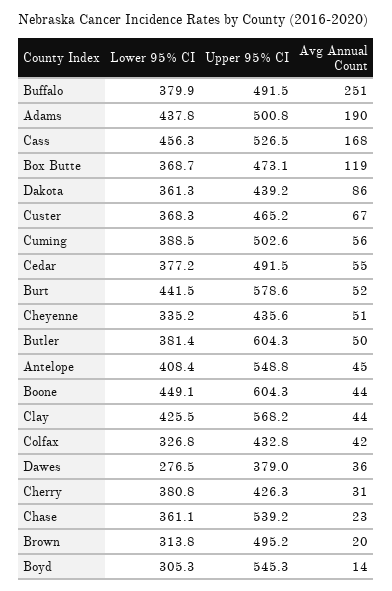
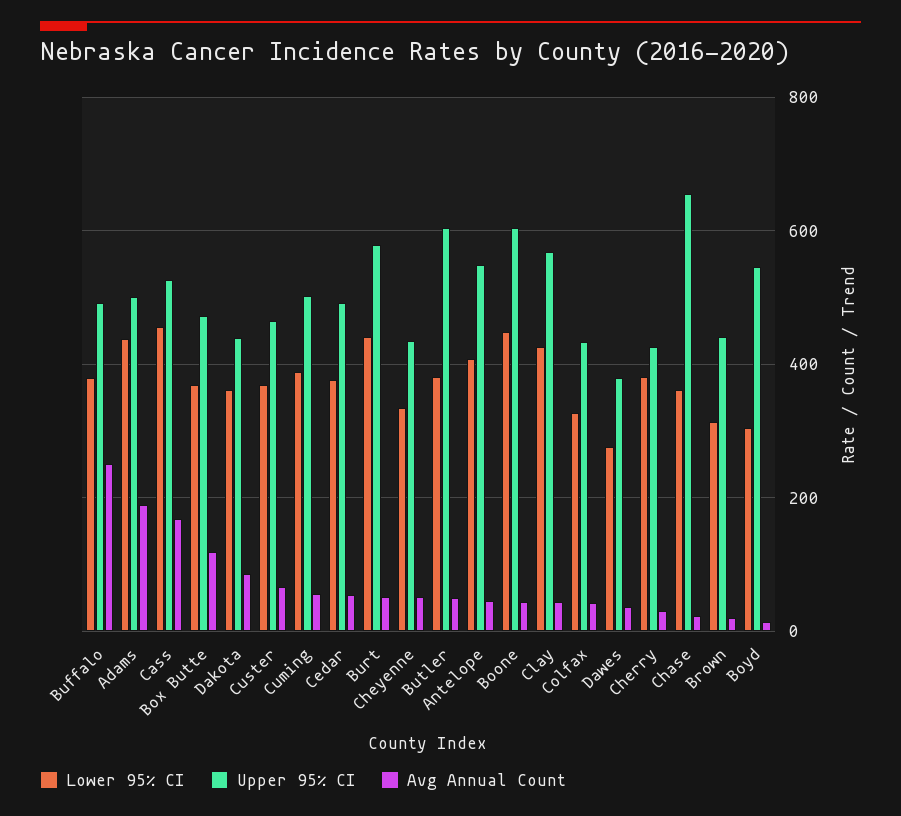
Upper 95% CI, Chase: 539.2 -> 660
Upper 95% CI, Brown: 495.2 -> 440

